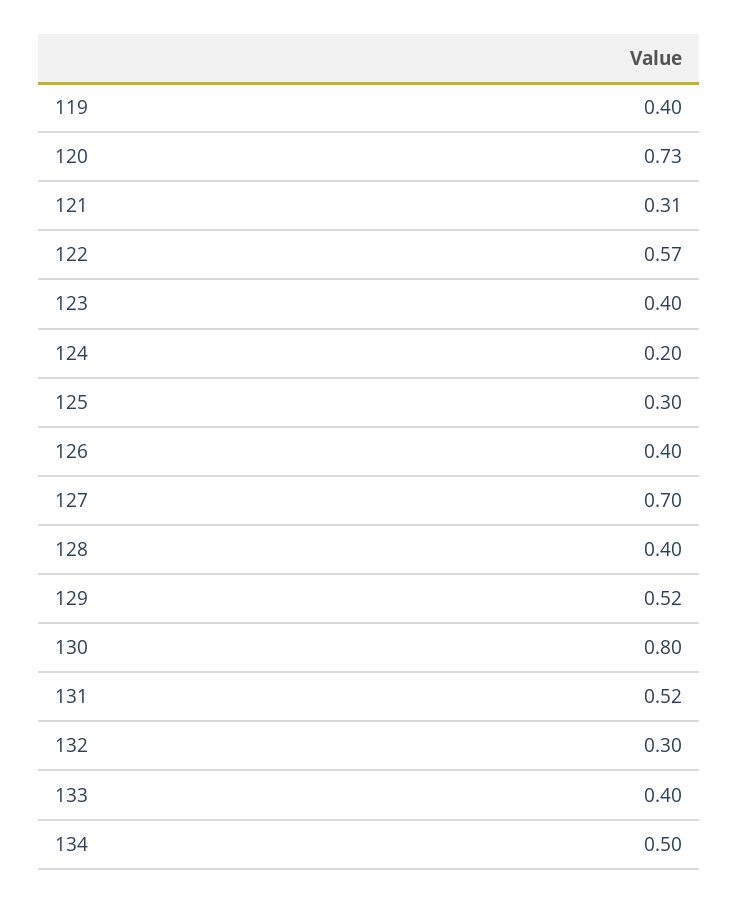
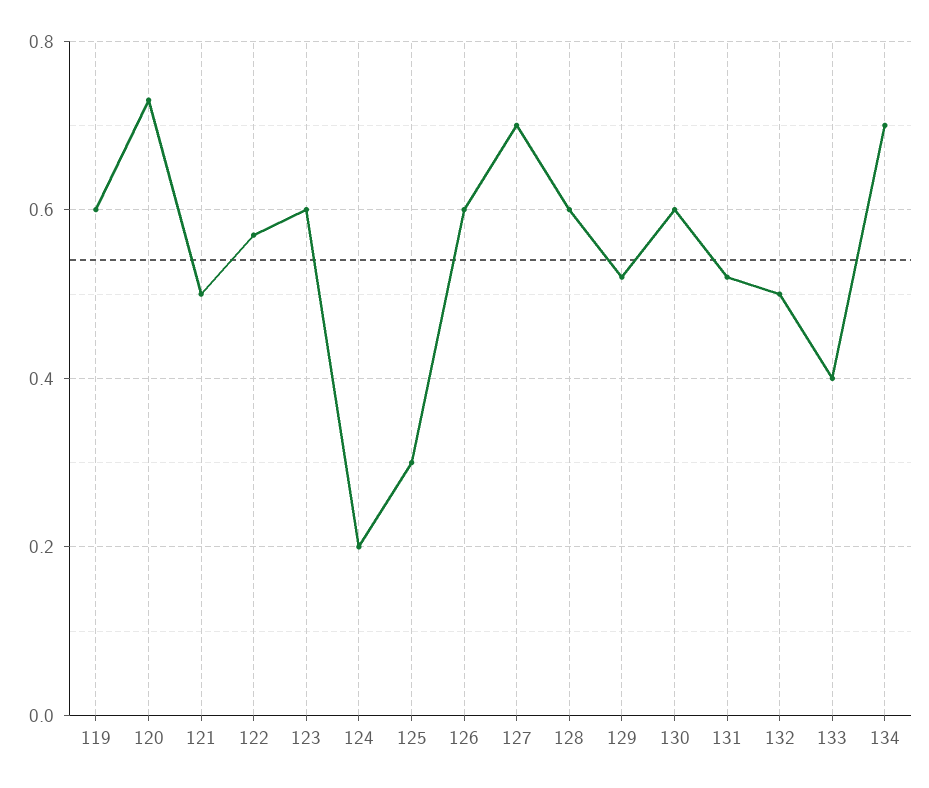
119: 0.4 -> 0.6
121: 0.31 -> 0.5
123: 0.4 -> 0.6
126: 0.4 -> 0.6
128: 0.4 -> 0.6
130: 0.8 -> 0.6
132: 0.3 -> 0.5
134: 0.5 -> 0.7

